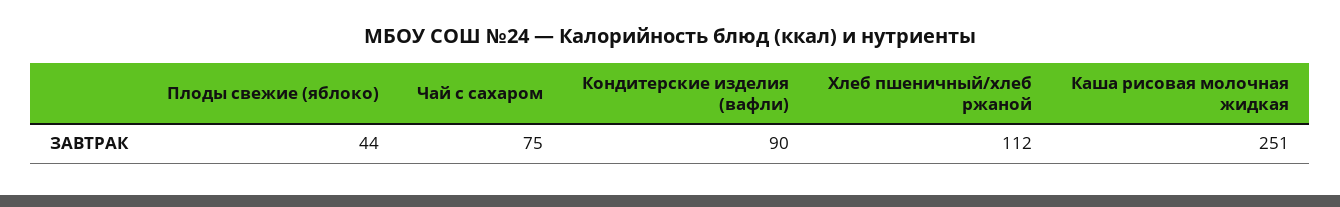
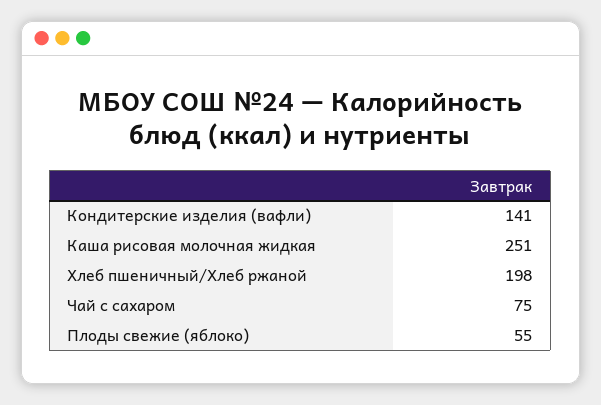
Плоды свежие (яблоко): 44 -> 55
Кондитерские изделия (вафли): 90 -> 141
Хлеб пшеничный/хлеб ржаной: 112 -> 198

